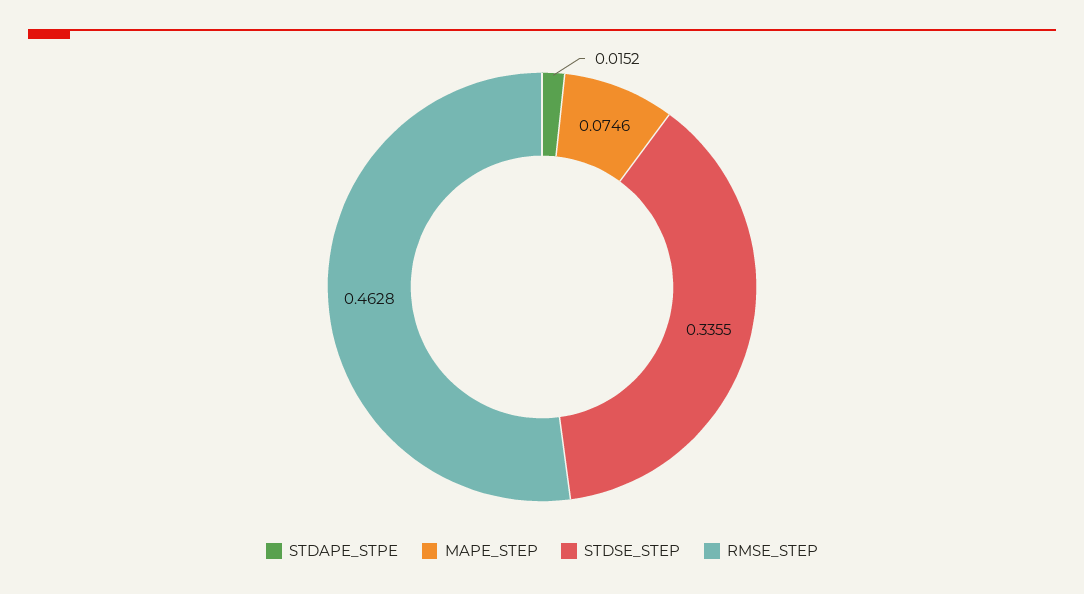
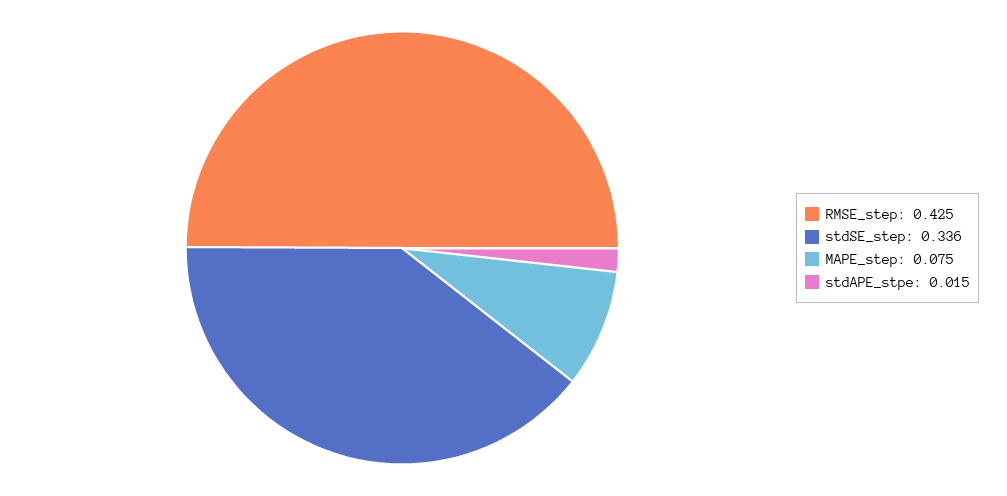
RMSE_STEP: 0.4628 -> 0.425

